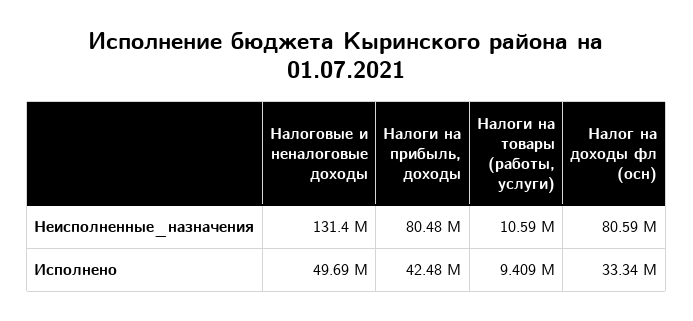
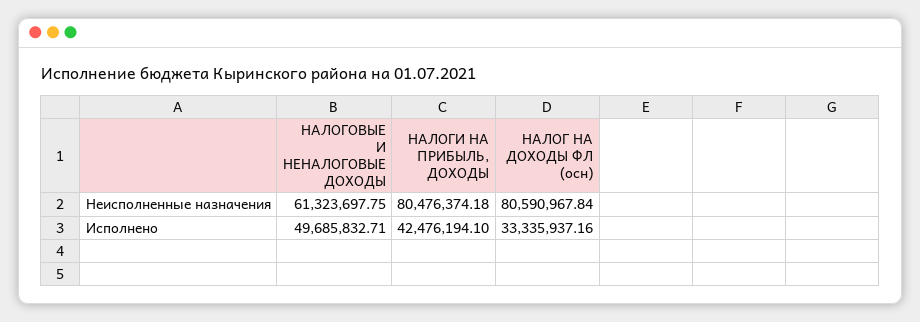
Налоговые и неналоговые доходы, Неисполненные_назначения: 131400000 -> 61323697.75
Налоги на товары (работы, услуги), Неисполненные_назначения: 10590000 -> none
Налоги на товары (работы, услуги), Исполнено: 9409000 -> none

